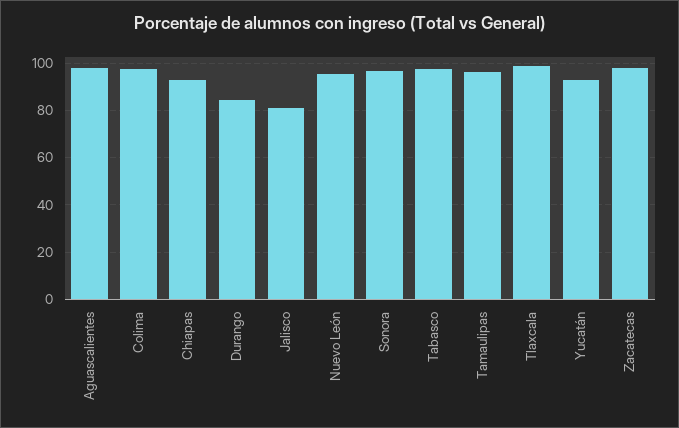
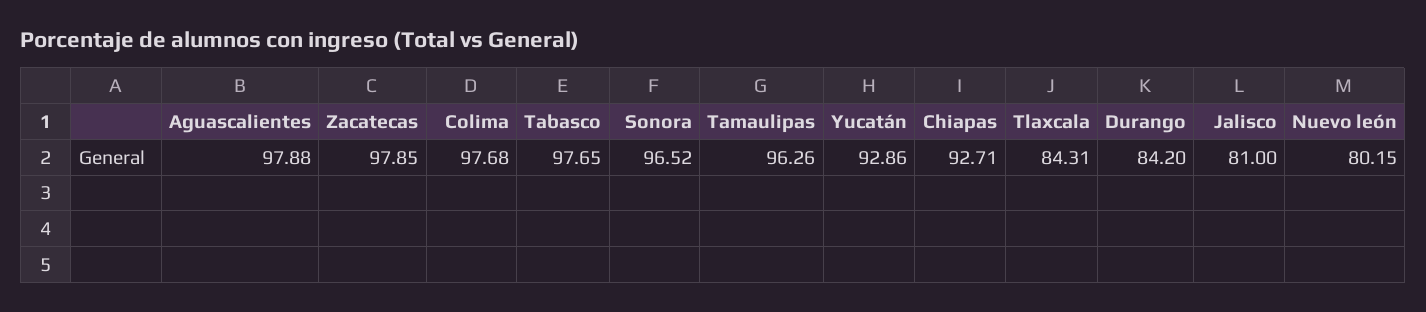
Nuevo León: 95 -> 80.15
Tlaxcala: 100 -> 84.31

